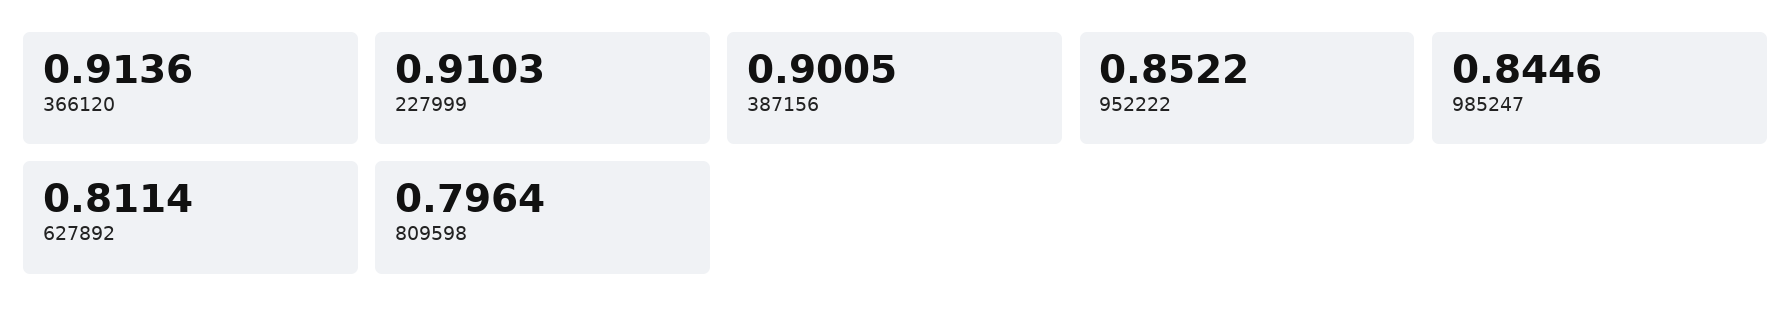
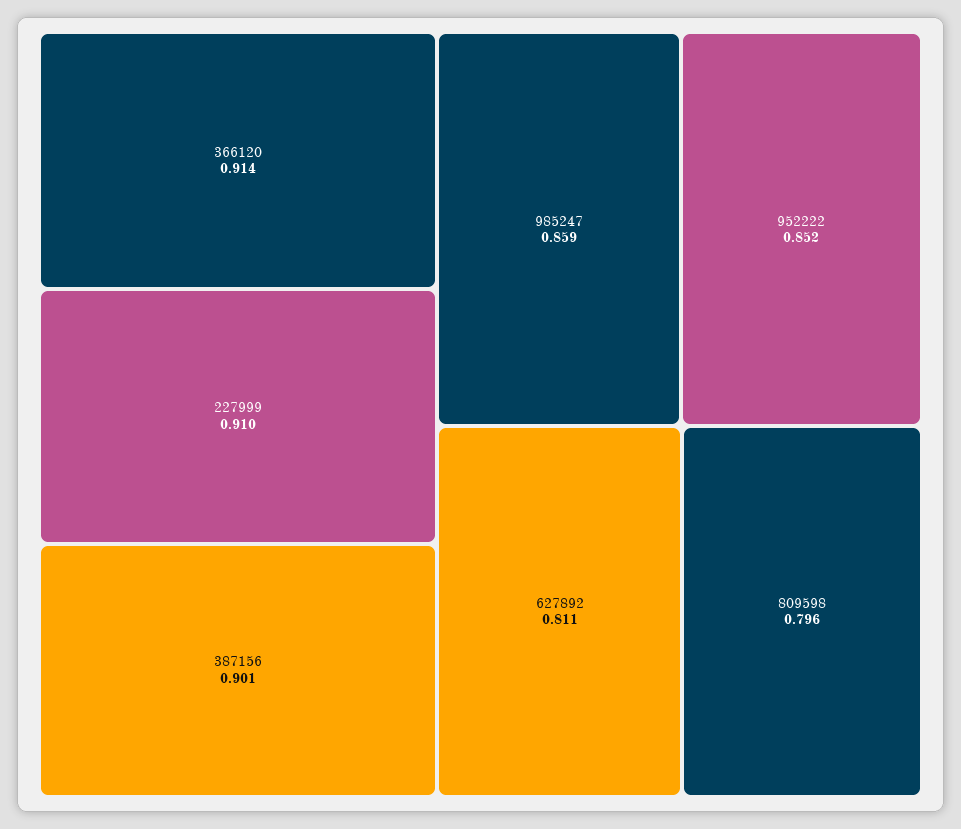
985247: 0.8446 -> 0.859

